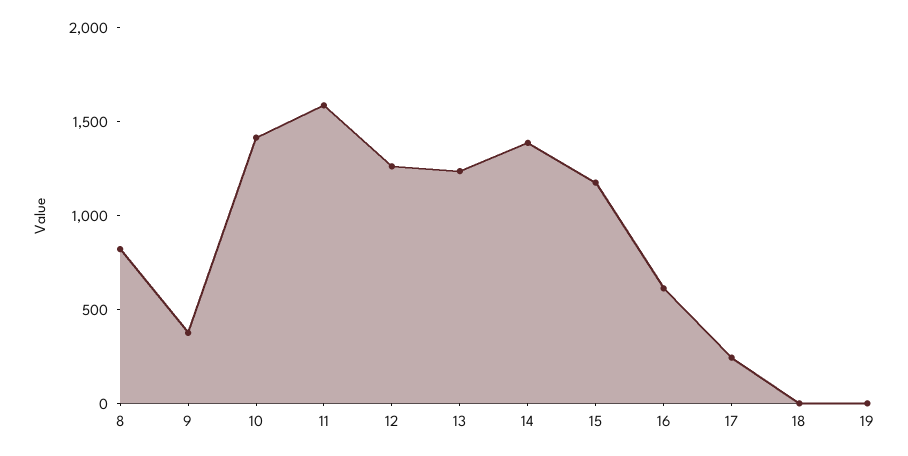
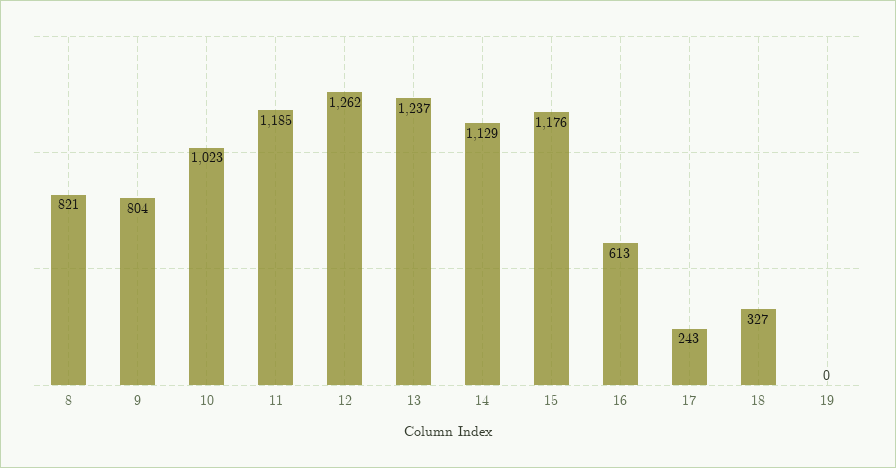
9: 400 -> 804
10: 1400 -> 1023
11: 1600 -> 1185
14: 1400 -> 1129
18: 0 -> 327

